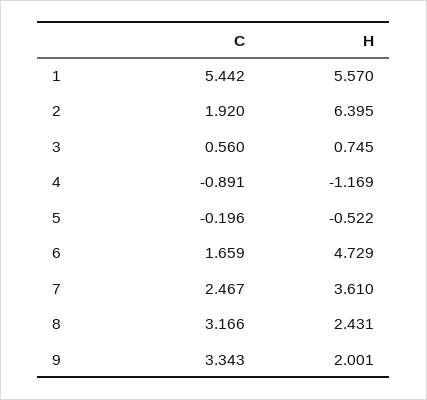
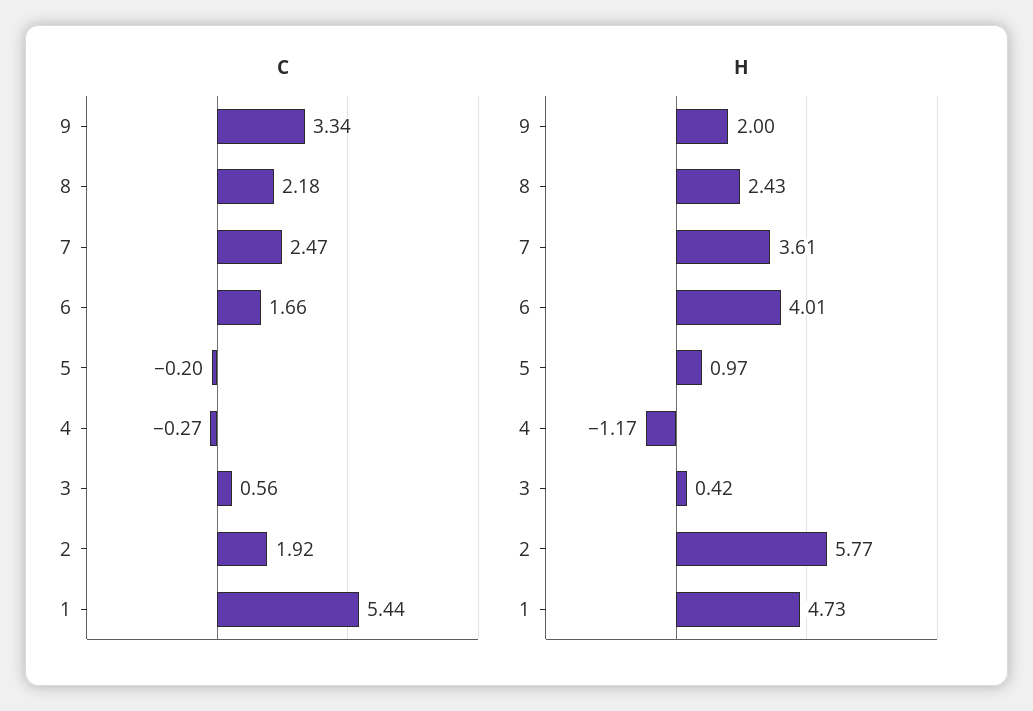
H, 1: 5.57 -> 4.73
H, 2: 6.395 -> 5.77
H, 3: 0.745 -> 0.42
C, 4: -0.891 -> -0.27
H, 5: -0.522 -> 0.97
H, 6: 4.729 -> 4.01
C, 8: 3.166 -> 2.18

